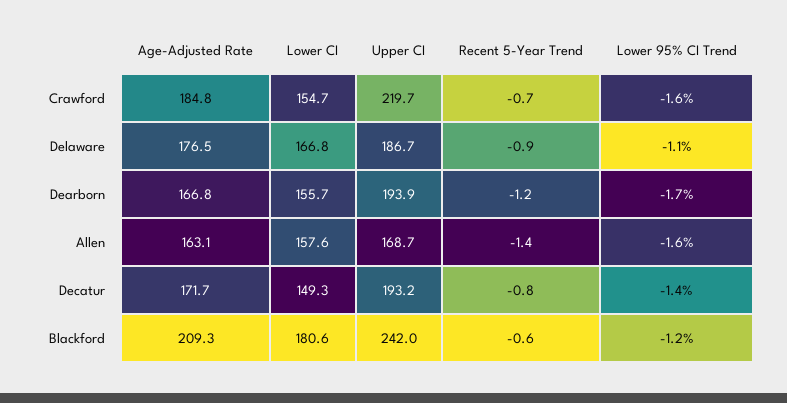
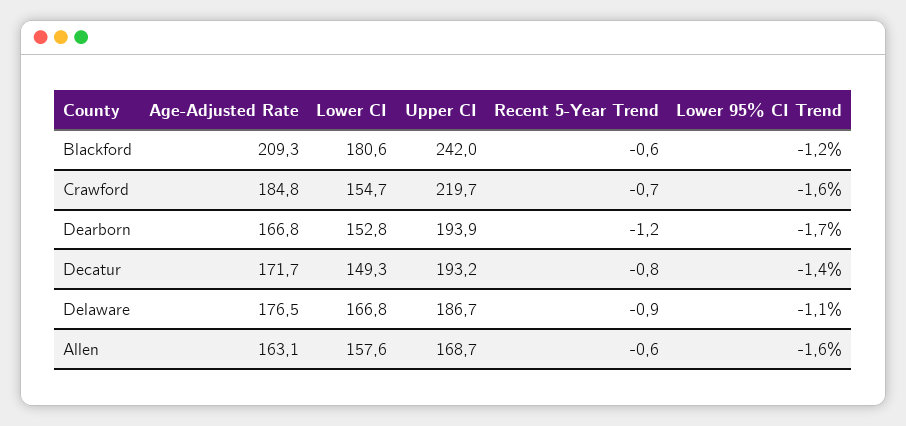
Lower CI, Dearborn: 155.7 -> 152.8
Recent 5-Year Trend, Allen: -1.4 -> -0.6

